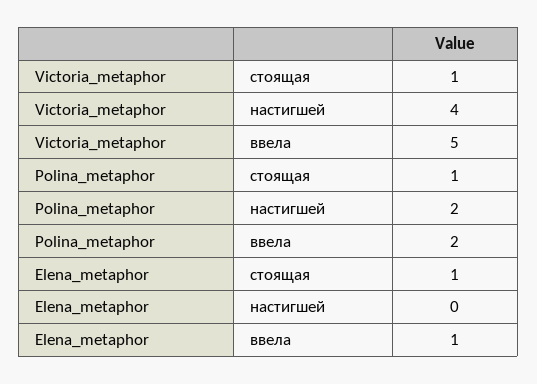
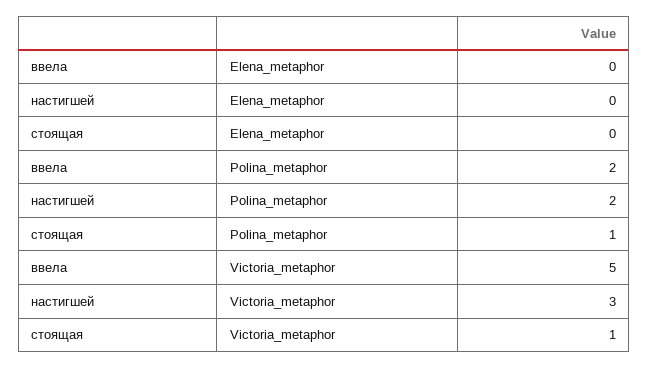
Victoria_metaphor, настигшей: 4 -> 3
Elena_metaphor, стоящая: 1 -> 0
Elena_metaphor, ввела: 1 -> 0

